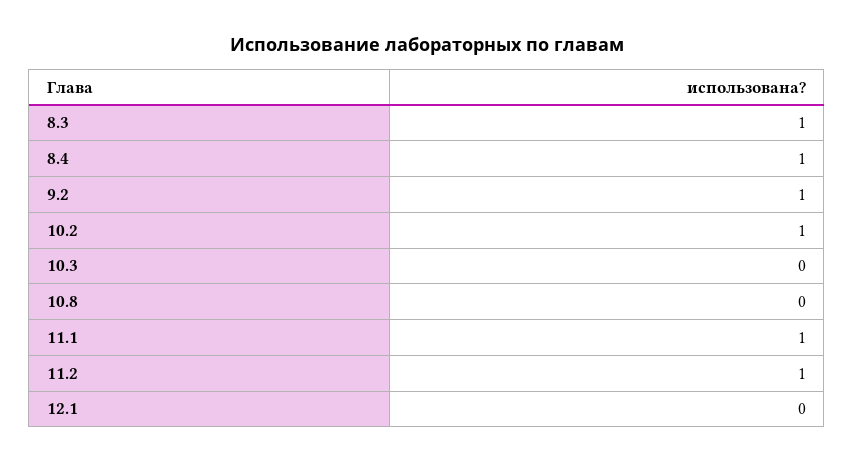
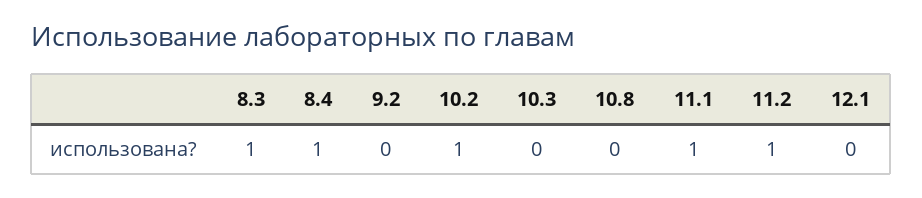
9.2: 1 -> 0

